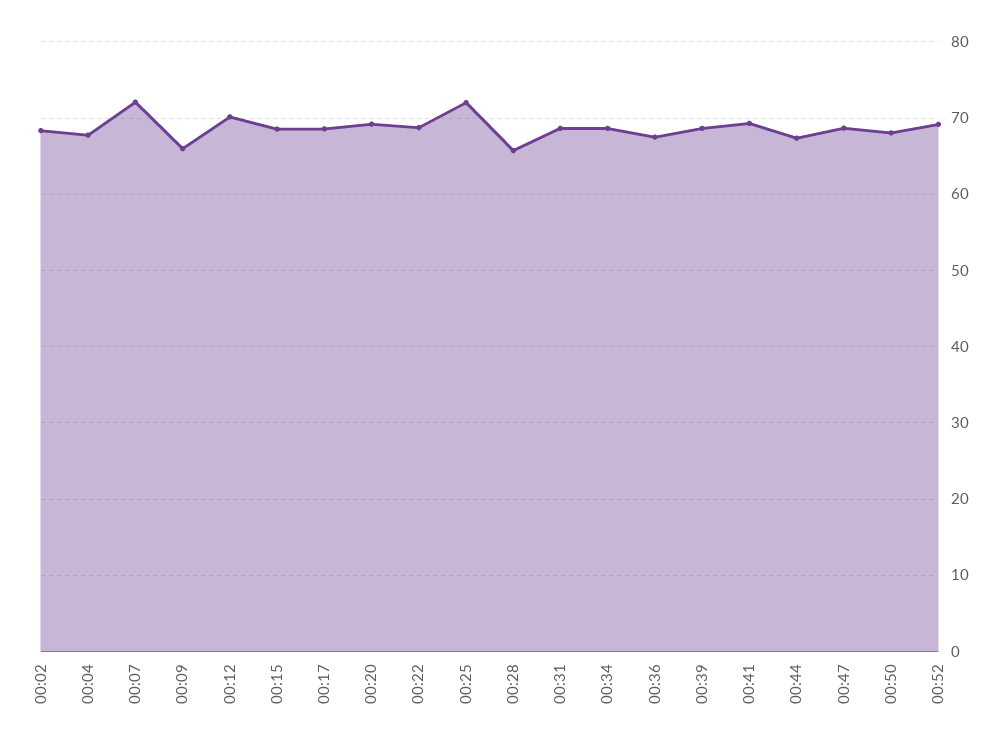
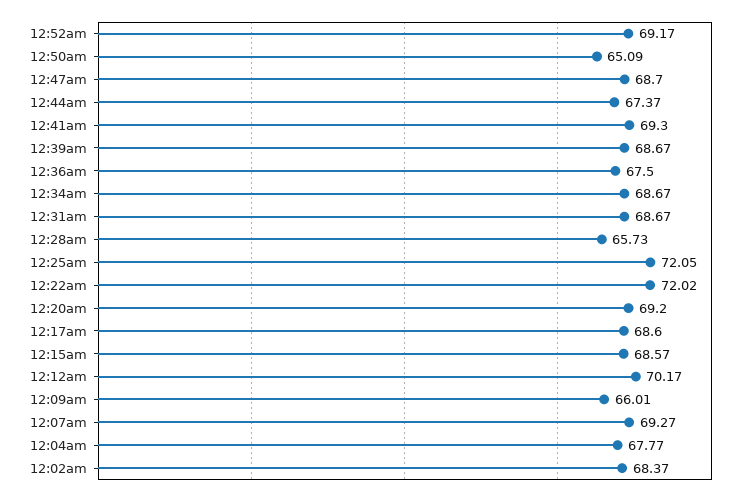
00:07: 72 -> 69.27
00:22: 69 -> 72.02
00:50: 68 -> 65.09

